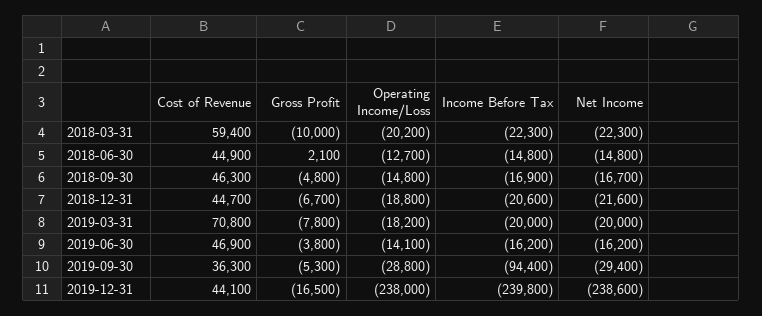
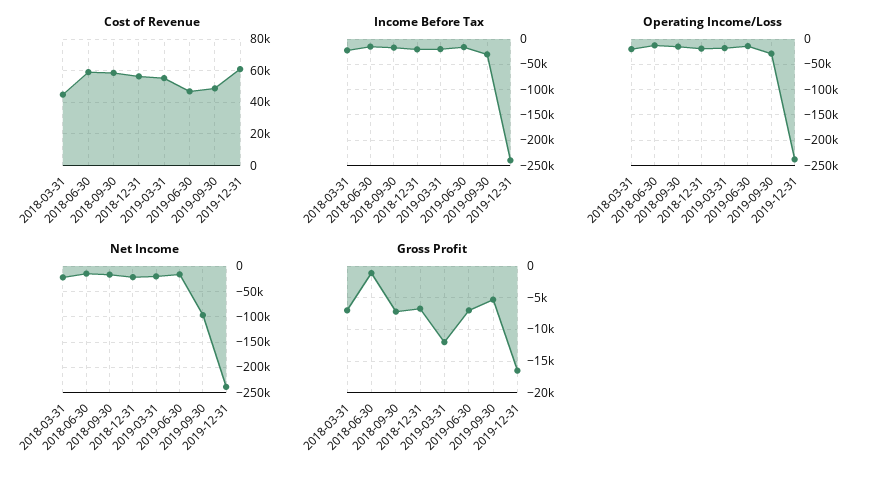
Cost of Revenue, 2018-03-31: 59400 -> 45000
Gross Profit, 2018-03-31: -10000 -> -7000
Cost of Revenue, 2018-06-30: 44900 -> 60000
Gross Profit, 2018-06-30: 2100 -> -1000
Cost of Revenue, 2018-09-30: 46300 -> 60000
Gross Profit, 2018-09-30: -4800 -> -7000
Cost of Revenue, 2018-12-31: 44700 -> 55000
Cost of Revenue, 2019-03-31: 70800 -> 55000
Gross Profit, 2019-03-31: -7800 -> -12000
Gross Profit, 2019-06-30: -3800 -> -7000
Cost of Revenue, 2019-09-30: 36300 -> 50000
Income Before Tax, 2019-09-30: -94400 -> -25000
Net Income, 2019-09-30: -29400 -> -100000
Cost of Revenue, 2019-12-31: 44100 -> 60000

